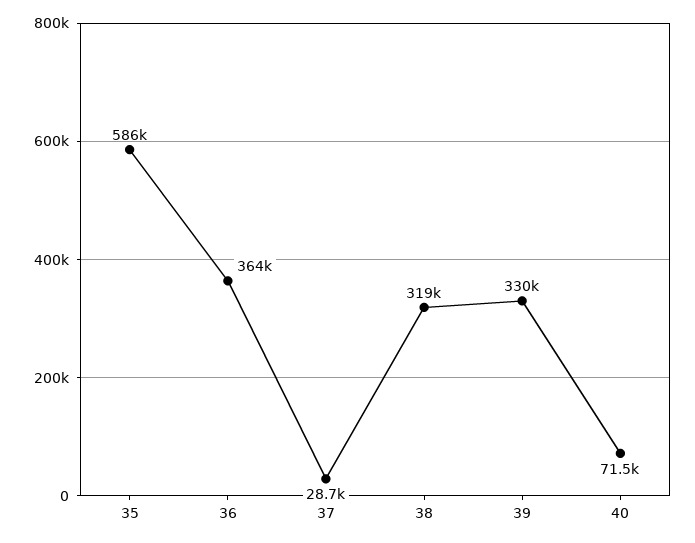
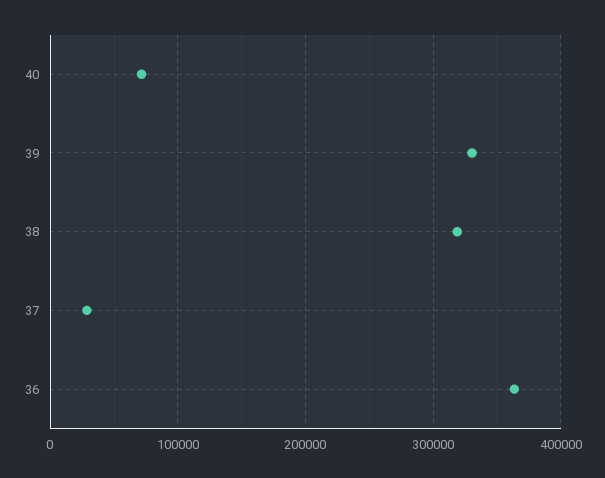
35: 586000 -> none

